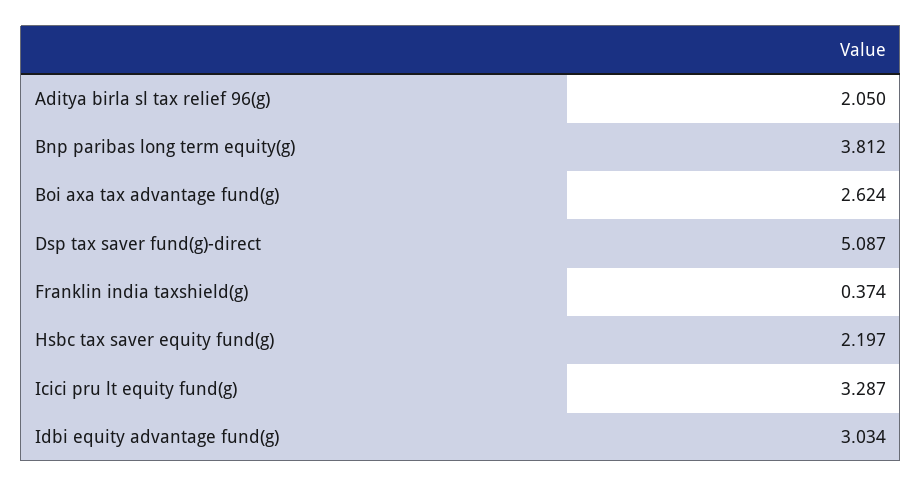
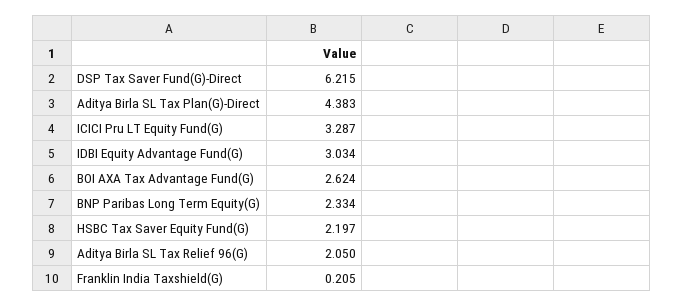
Bnp paribas long term equity(g): 3.812 -> 2.334
Dsp tax saver fund(g)-direct: 5.087 -> 6.215
Franklin india taxshield(g): 0.374 -> 0.205
Aditya Birla SL Tax Plan(G)-Direct: none -> 4.383

